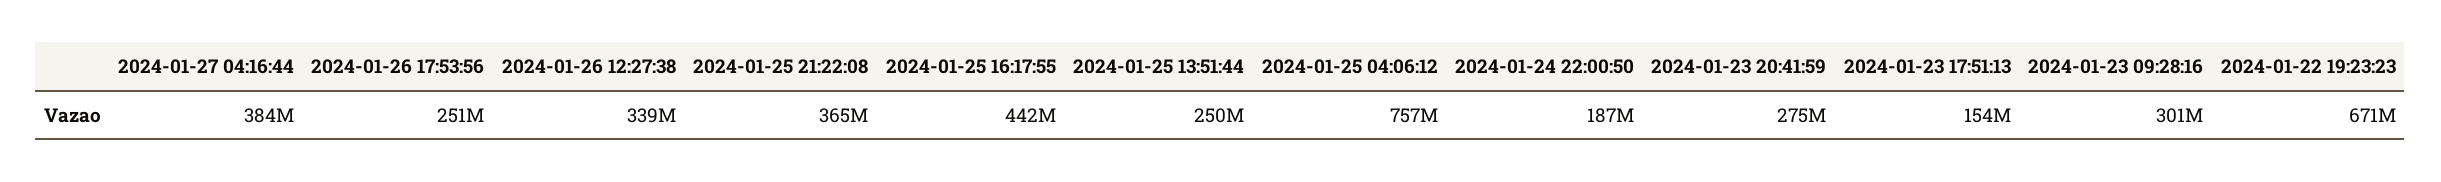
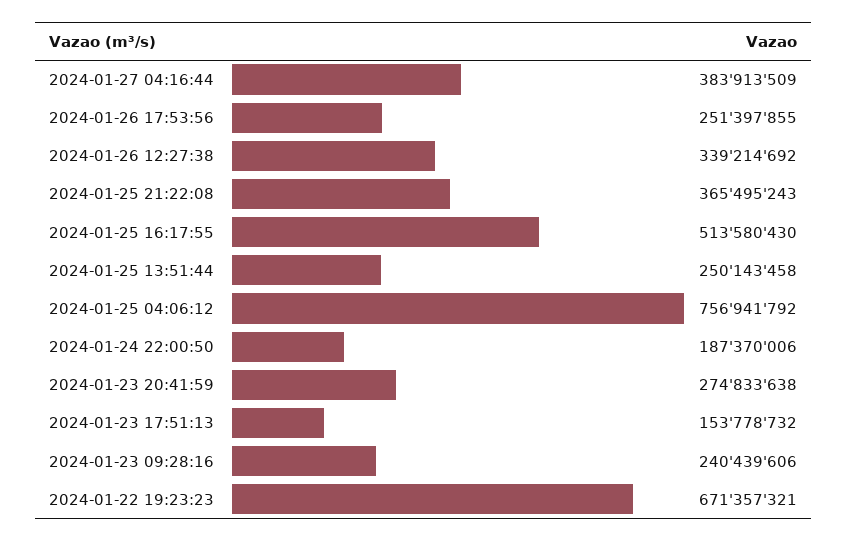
2024-01-25 16:17:55: 442000000 -> 513580430
2024-01-23 09:28:16: 301000000 -> 240439606

